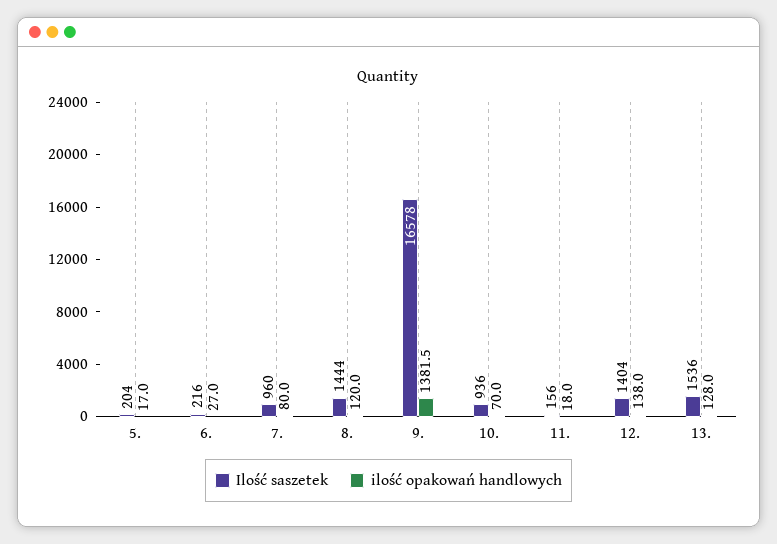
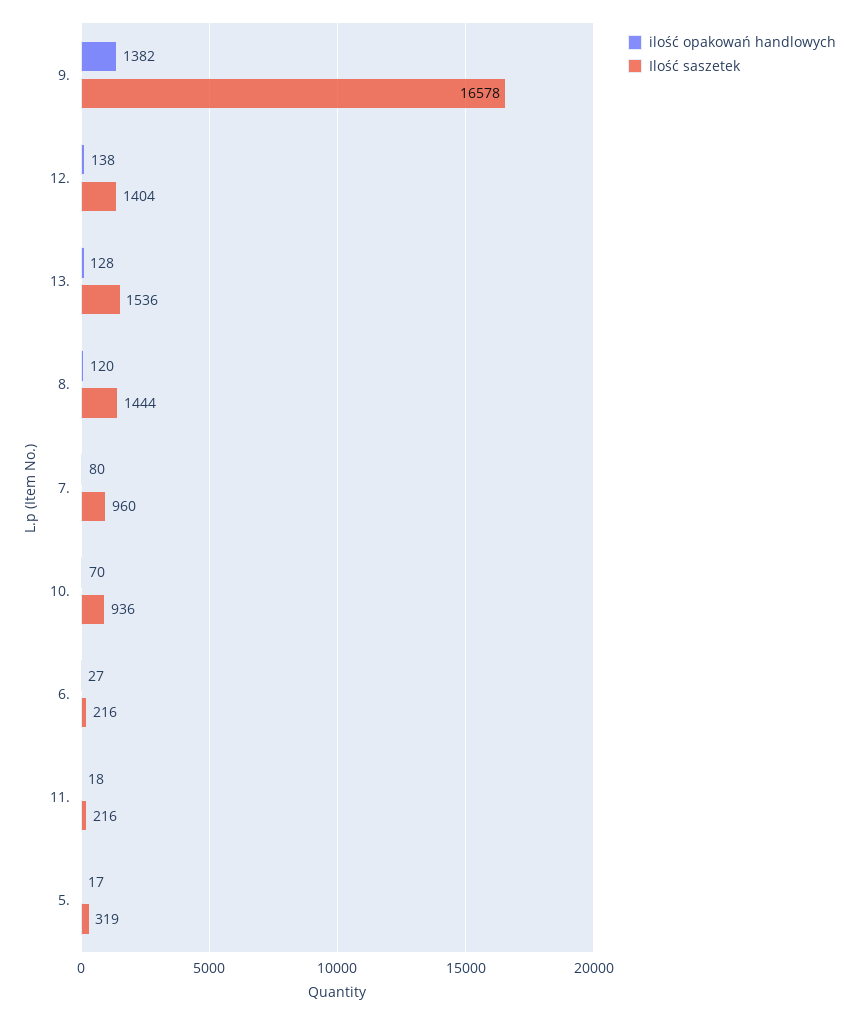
Ilość saszetek, 5.: 204 -> 319
Ilość saszetek, 11.: 156 -> 216

